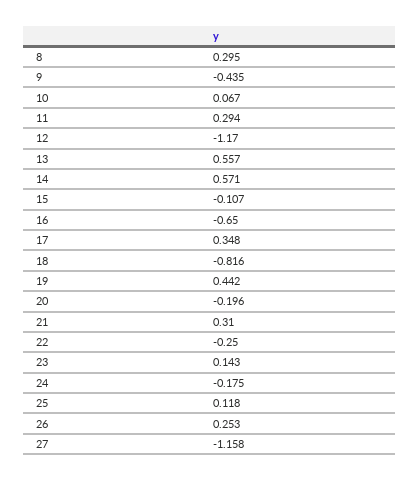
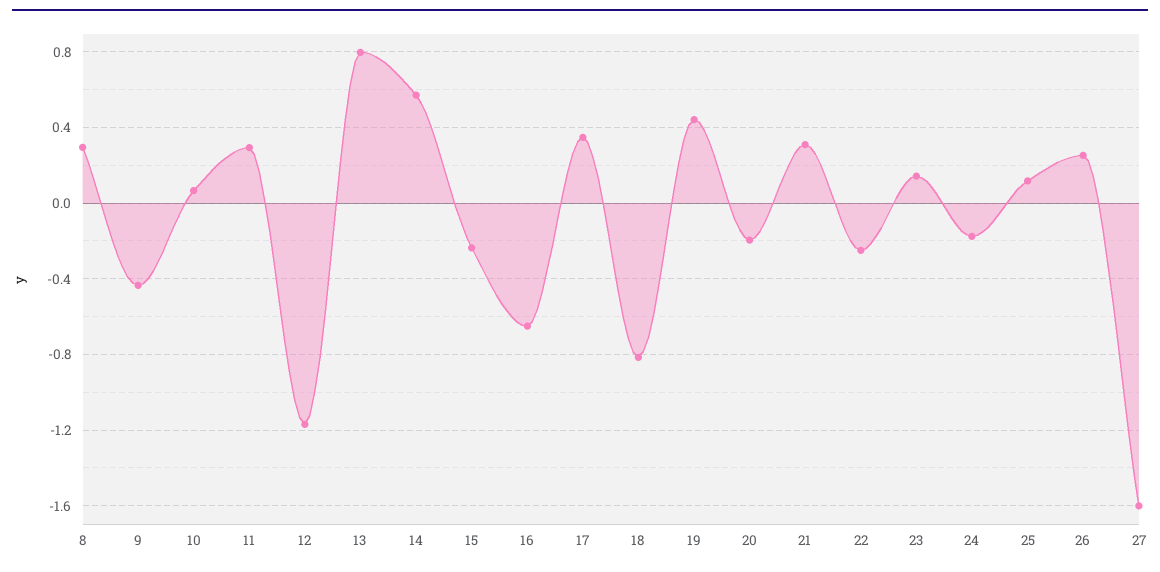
13: 0.557 -> 0.8
15: -0.107 -> -0.25
27: -1.158 -> -1.6

